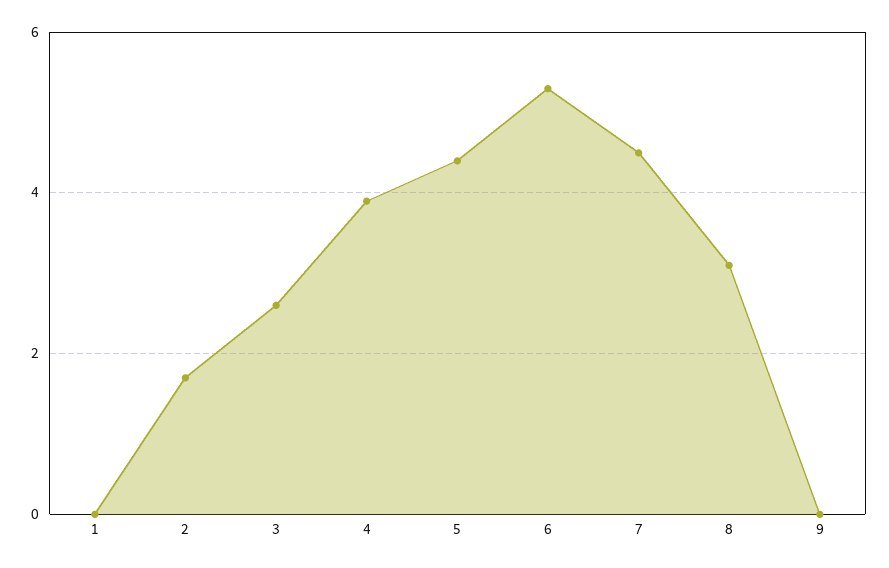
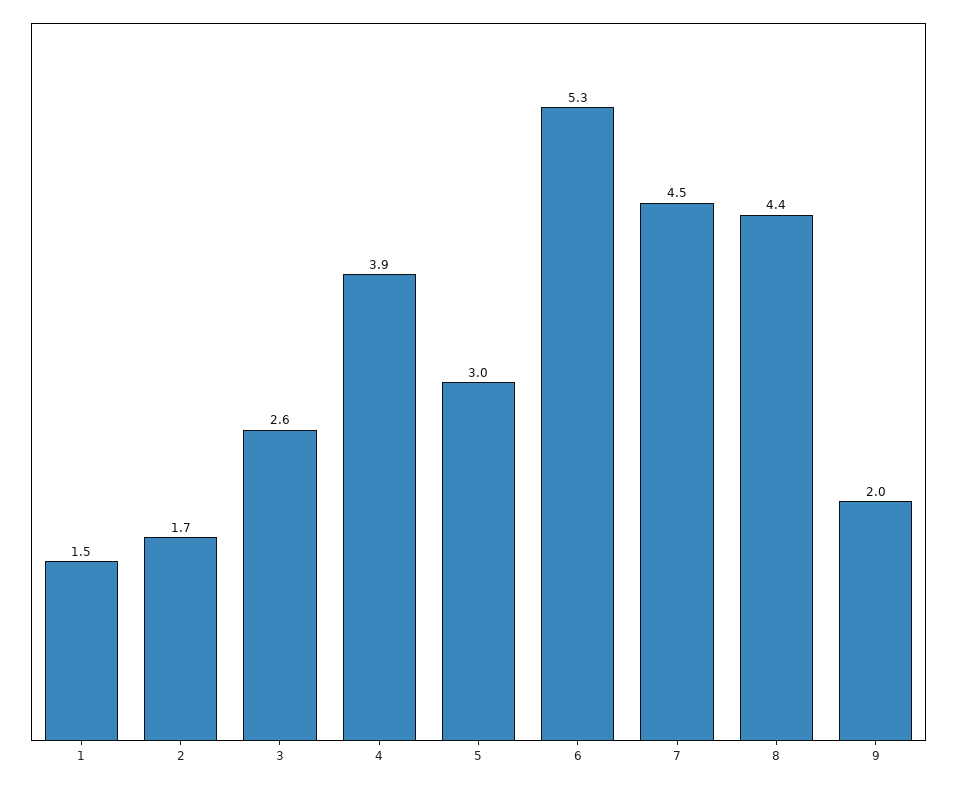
1: 0 -> 1.5
5: 4.5 -> 3
8: 3 -> 4.4
9: 0 -> 2

